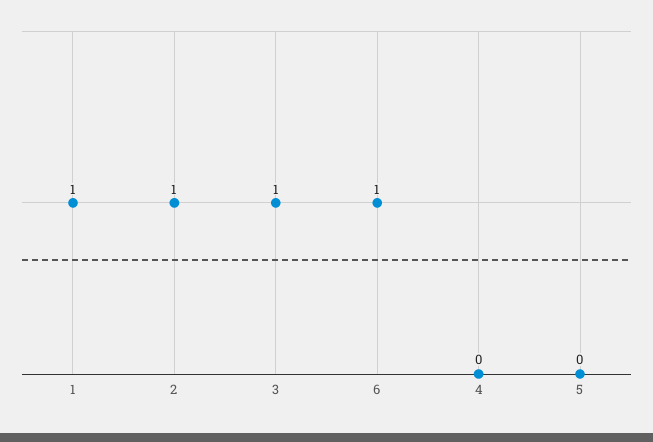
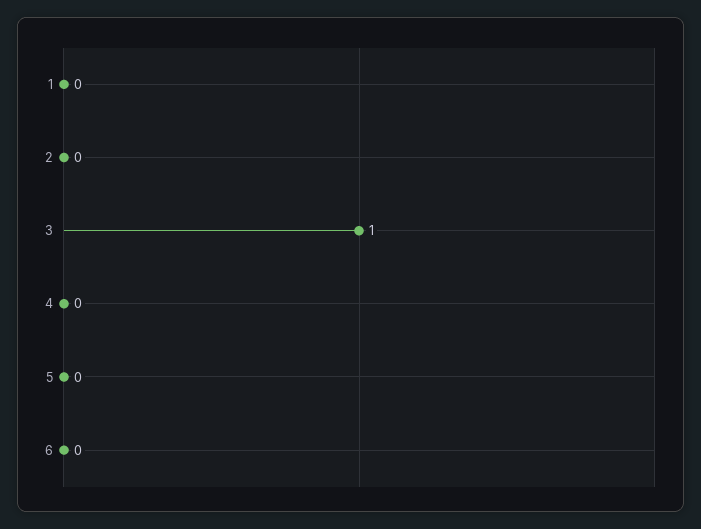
1: 1 -> 0
2: 1 -> 0
6: 1 -> 0

